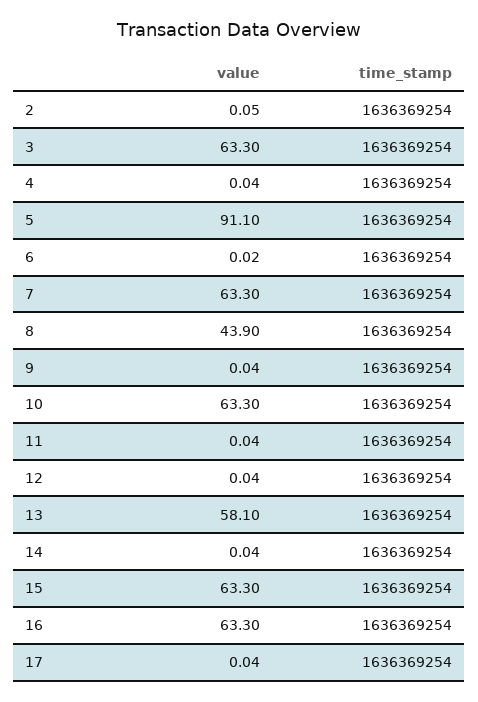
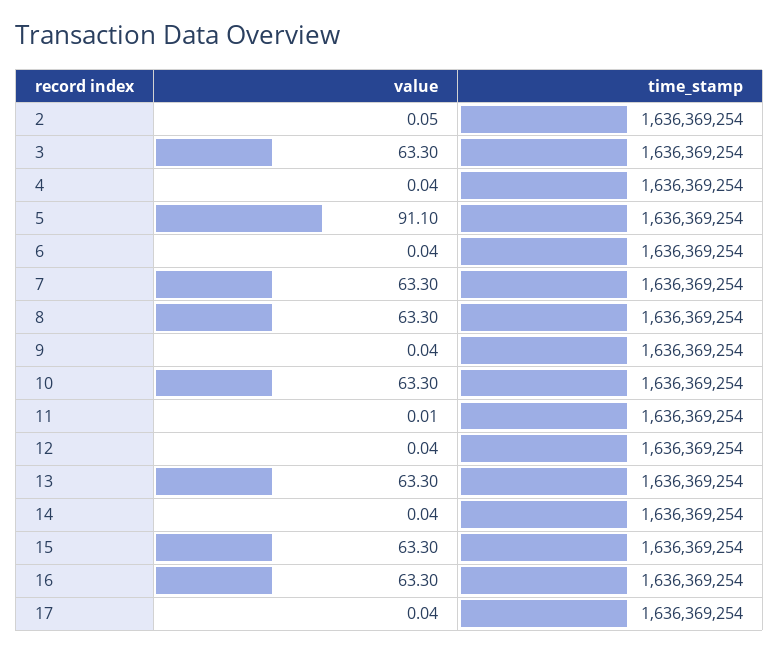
value, 6: 0.02 -> 0.04
value, 8: 43.9 -> 63.3
value, 11: 0.04 -> 0.01
value, 13: 58.1 -> 63.3

